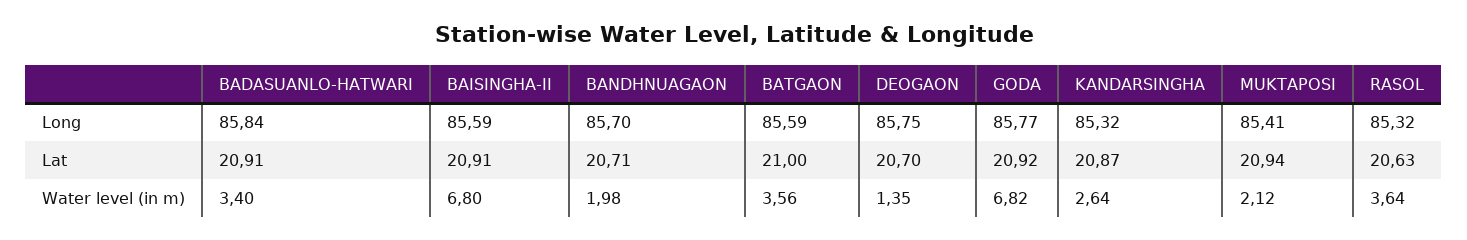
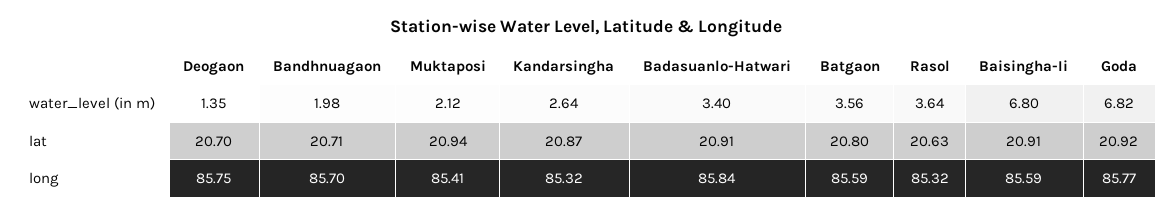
BATGAON, Lat: 21 -> 20.8

